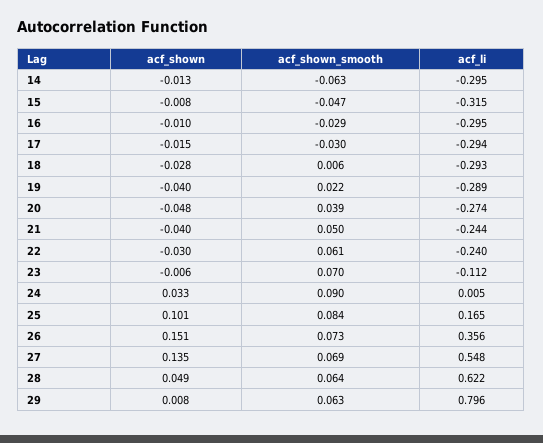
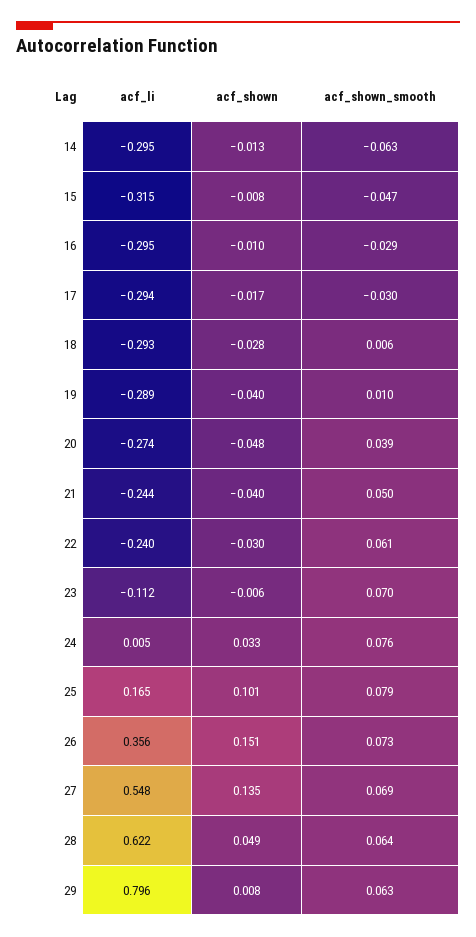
acf_shown, 17: -0.015 -> -0.017
acf_shown_smooth, 19: 0.022 -> 0.01
acf_shown_smooth, 24: 0.09 -> 0.076
acf_shown_smooth, 25: 0.084 -> 0.079

